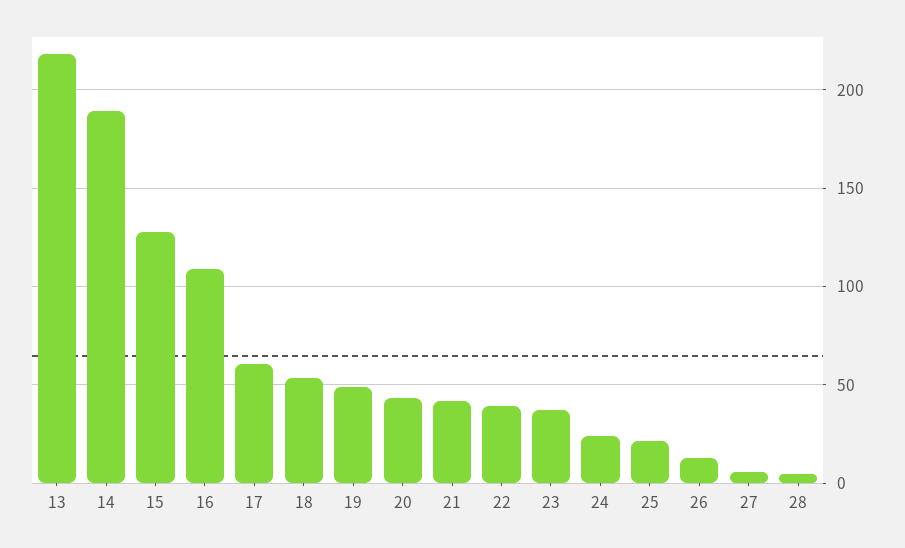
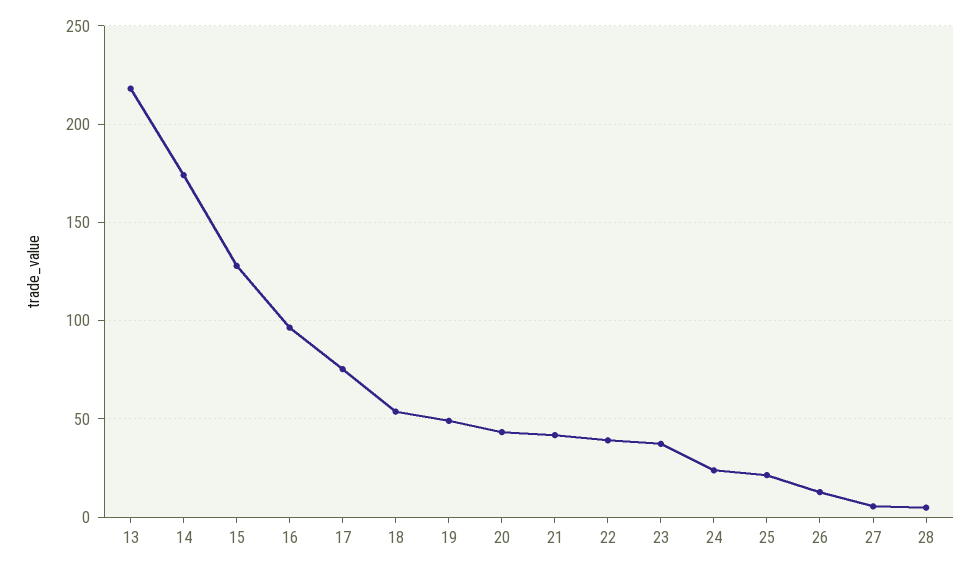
14: 190 -> 175
16: 110 -> 95
17: 60 -> 75

